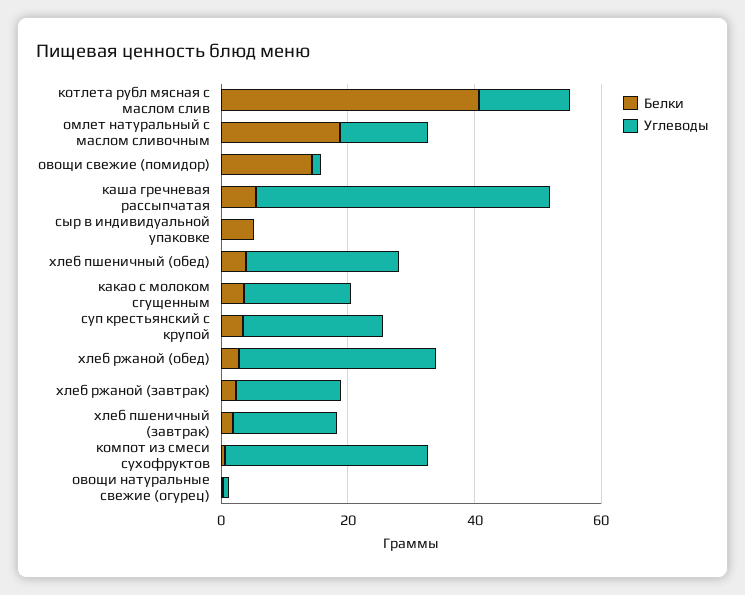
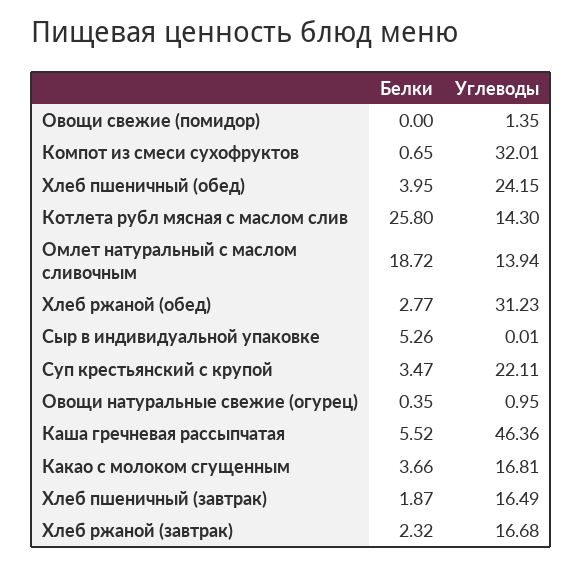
Белки, котлета рубл мясная с маслом слив: 40 -> 25.8
Белки, овощи свежие (помидор): 15 -> 0

